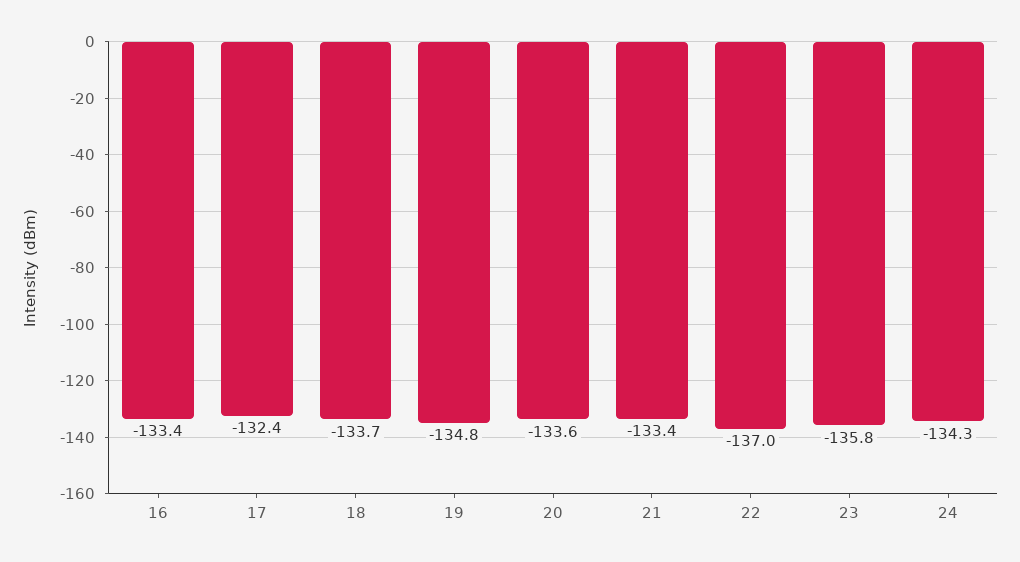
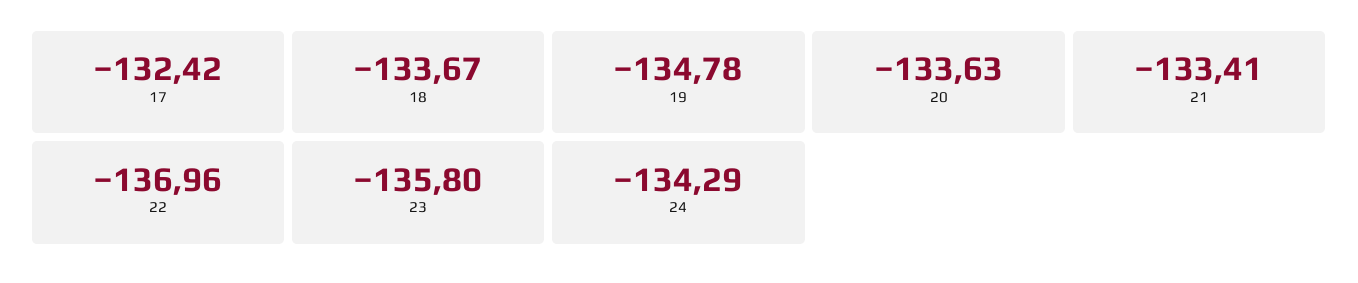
16: -133.4 -> none

